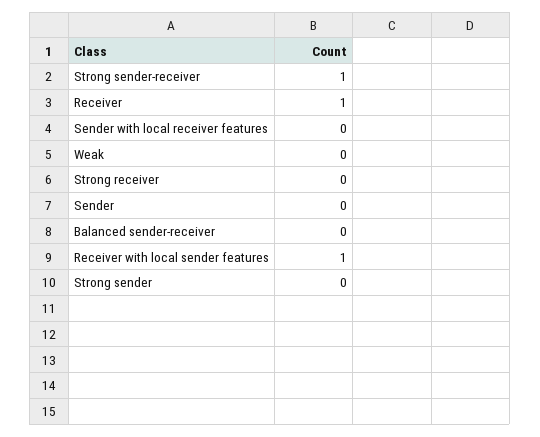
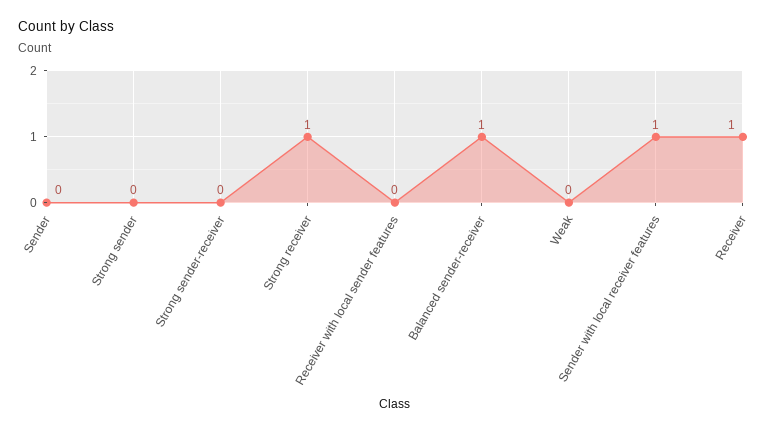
Strong sender-receiver: 1 -> 0
Sender with local receiver features: 0 -> 1
Strong receiver: 0 -> 1
Balanced sender-receiver: 0 -> 1
Receiver with local sender features: 1 -> 0

